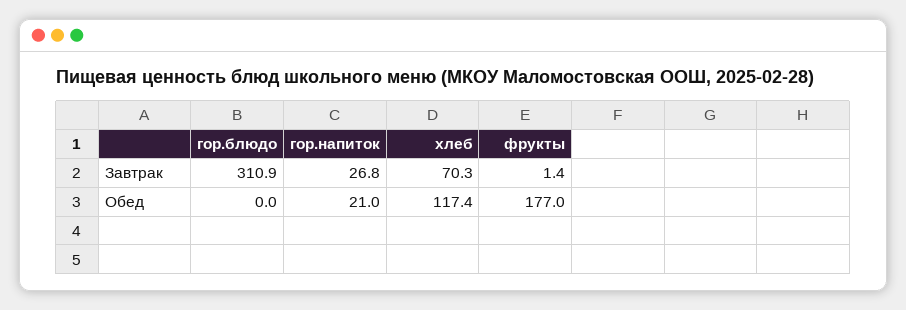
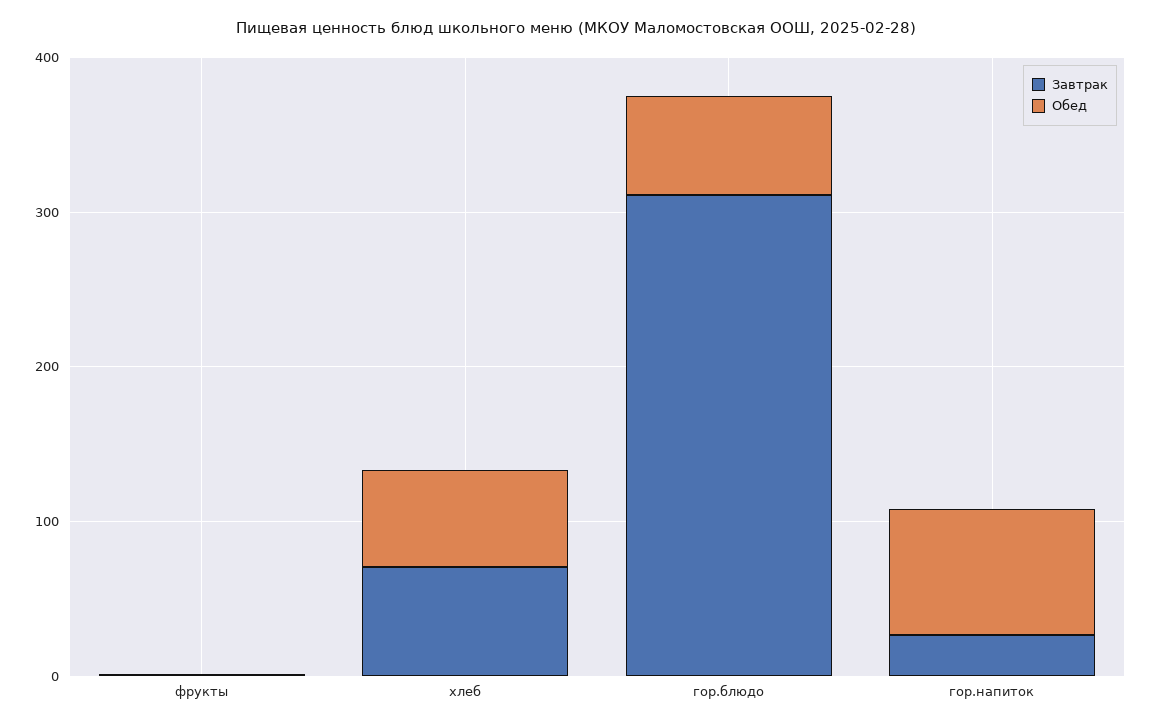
Обед, гор.блюдо: 0 -> 60
Обед, гор.напиток: 21 -> 80
Обед, хлеб: 117.4 -> 60
Обед, фрукты: 177 -> 0

